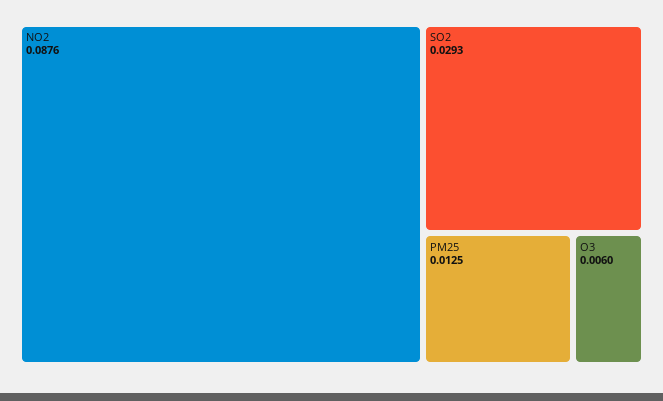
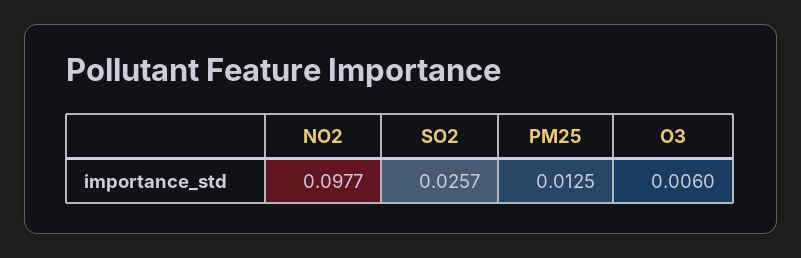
NO2: 0.0876 -> 0.0977
SO2: 0.0293 -> 0.0257

